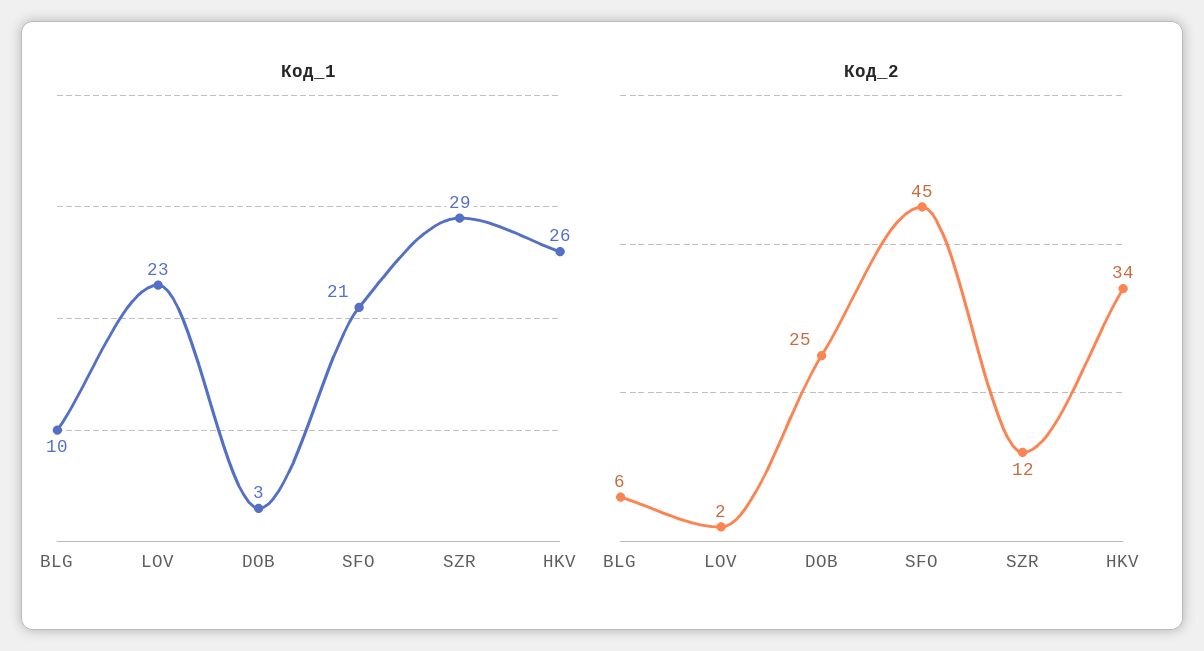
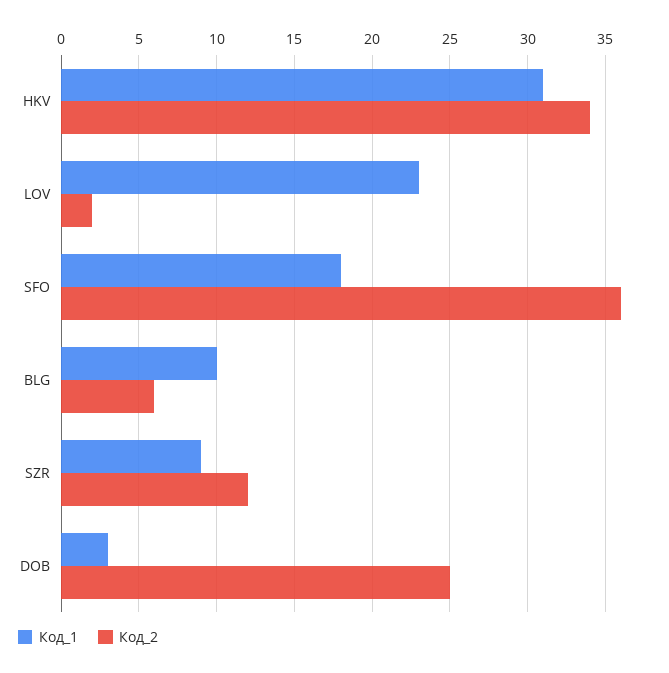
Код_1, SFO: 21 -> 18
Код_1, SZR: 29 -> 9
Код_1, HKV: 26 -> 31
Код_2, SFO: 45 -> 36

